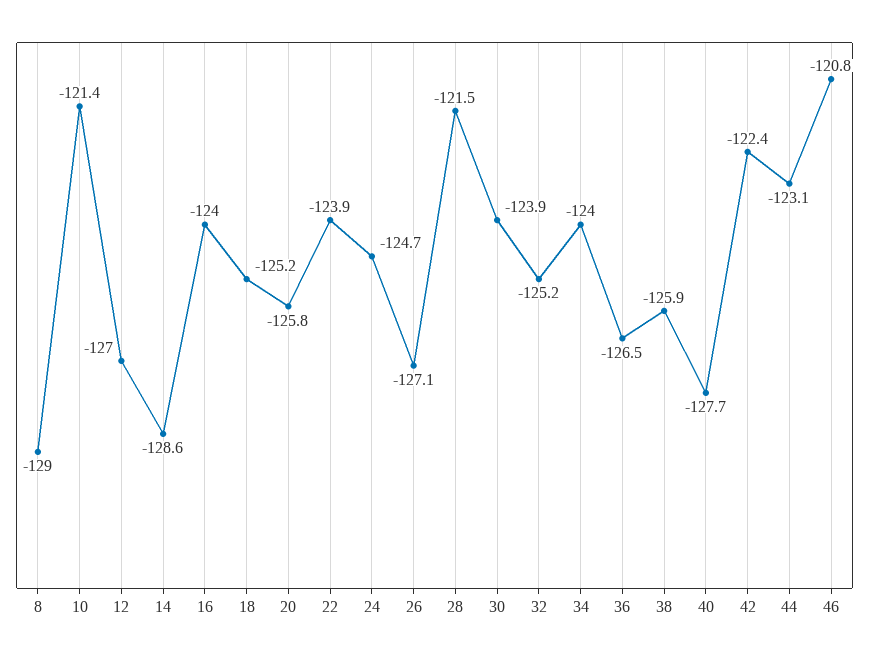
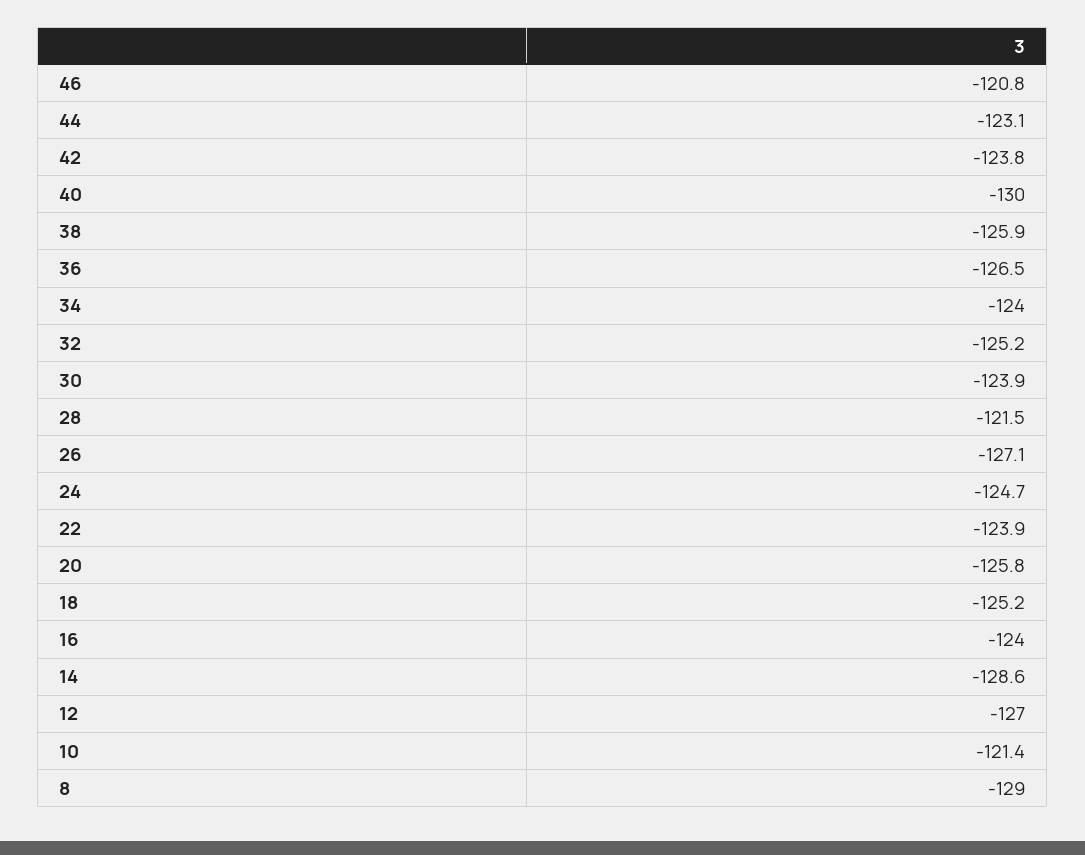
40: -127.7 -> -130
42: -122.4 -> -123.8

